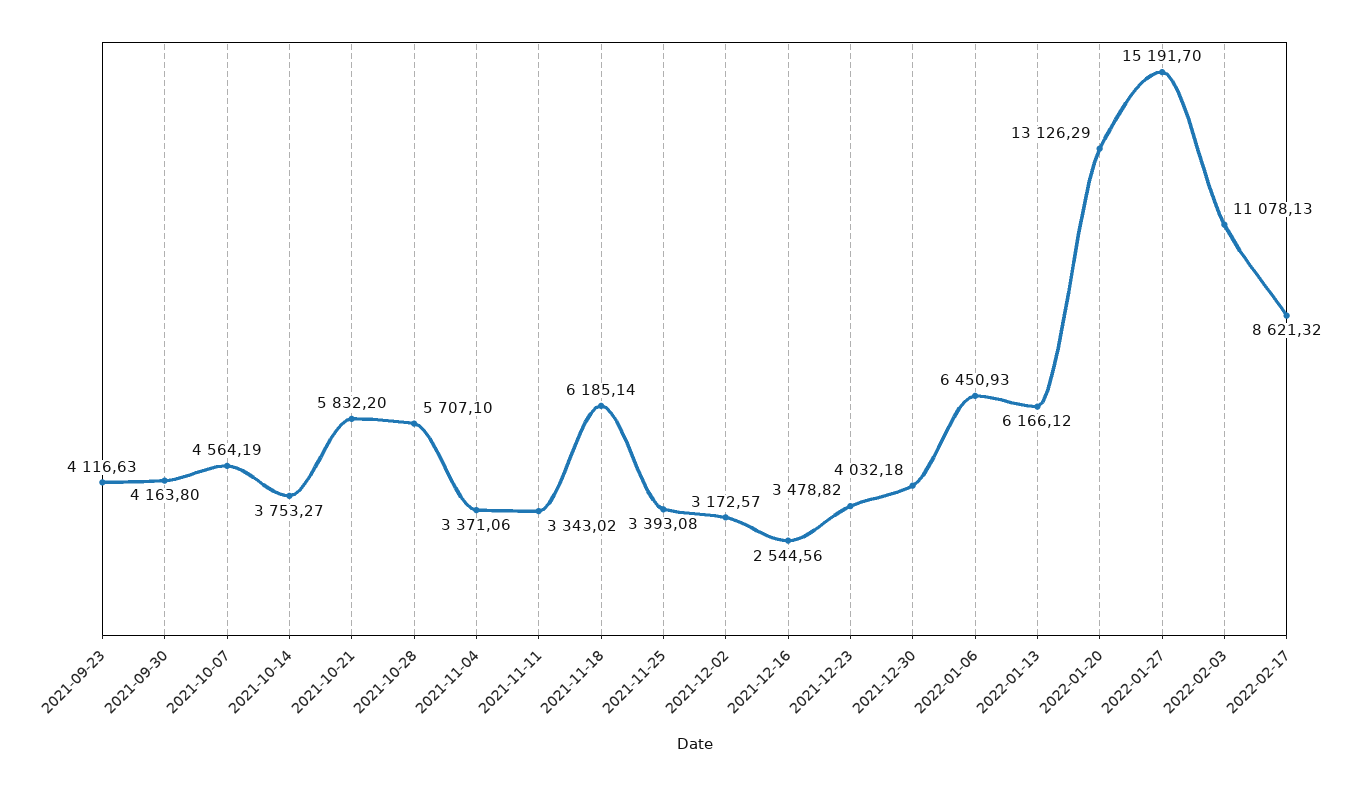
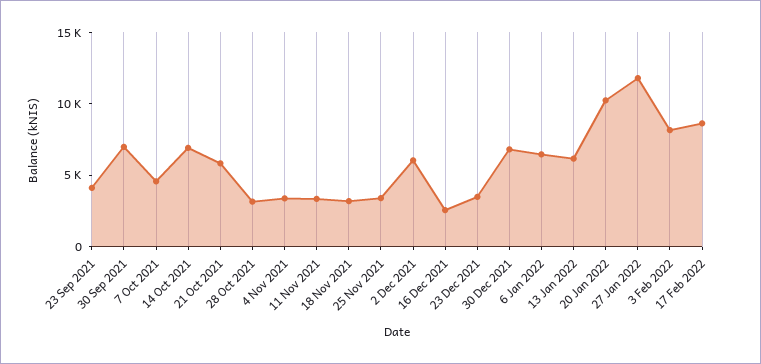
2021-09-30: 4163.8 -> 7000
2021-10-14: 3753.27 -> 7000
2021-10-28: 5707.1 -> 3000
2021-11-18: 6185.14 -> 3000
2021-12-02: 3172.57 -> 6000
2021-12-30: 4032.18 -> 7000
2022-01-20: 13126.29 -> 10000
2022-01-27: 15191.7 -> 12000
2022-02-03: 11078.13 -> 8000

